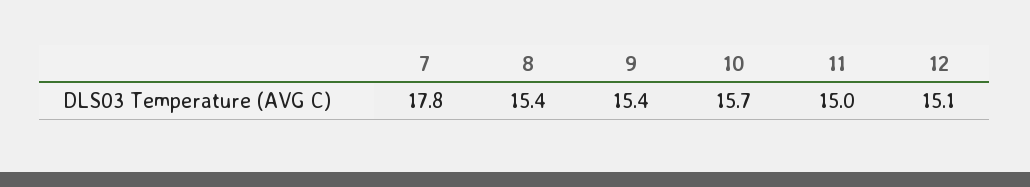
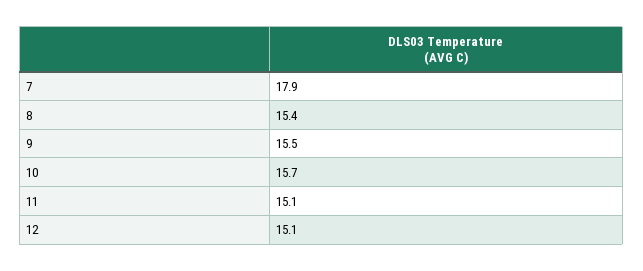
7: 17.8 -> 17.9
9: 15.4 -> 15.5
11: 15 -> 15.1

